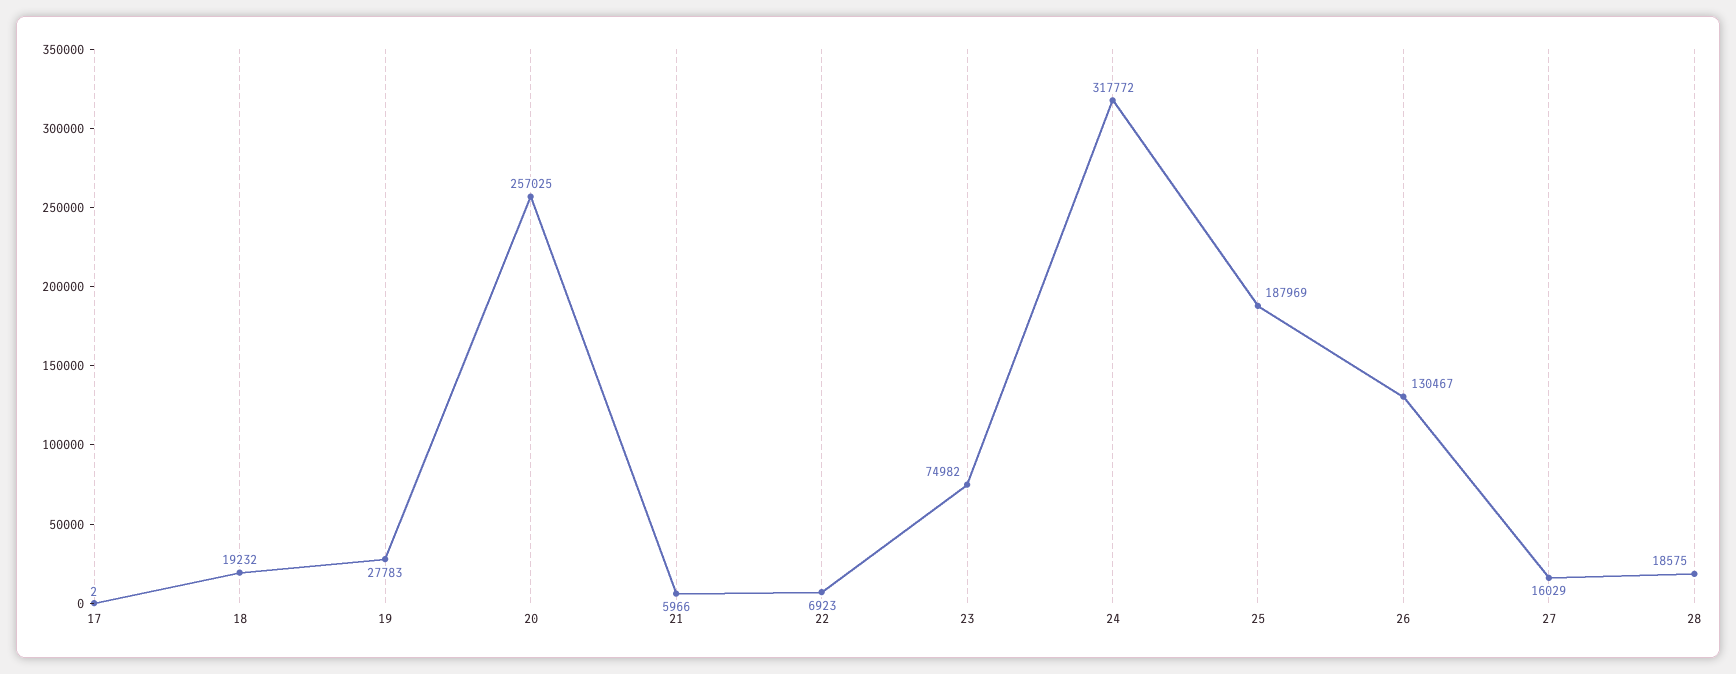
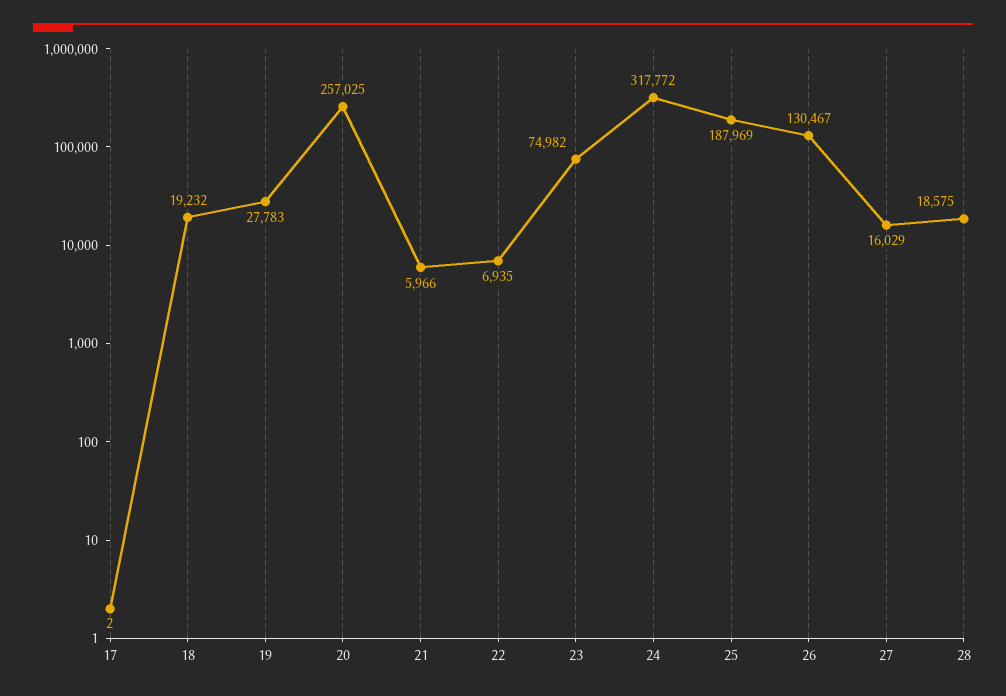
22: 6923 -> 6935

